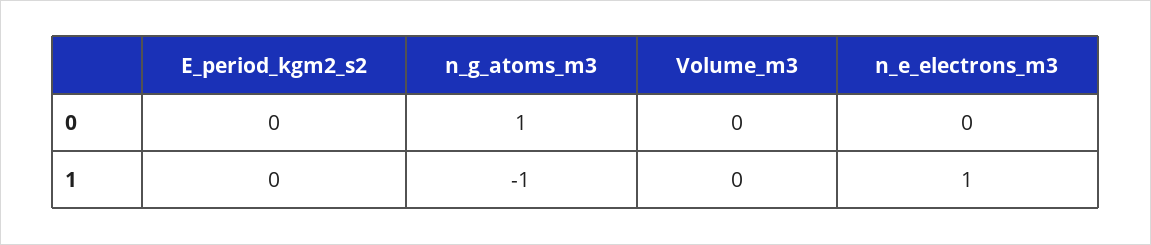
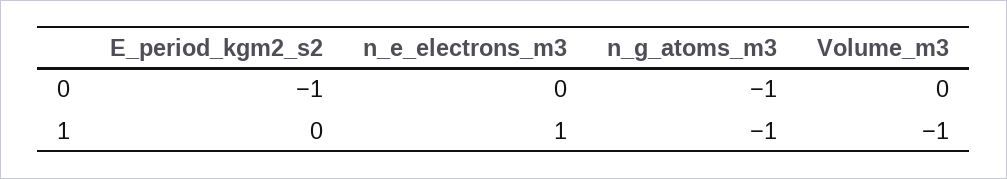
E_period_kgm2_s2, 0: 0 -> -1
n_g_atoms_m3, 0: 1 -> -1
Volume_m3, 1: 0 -> -1

